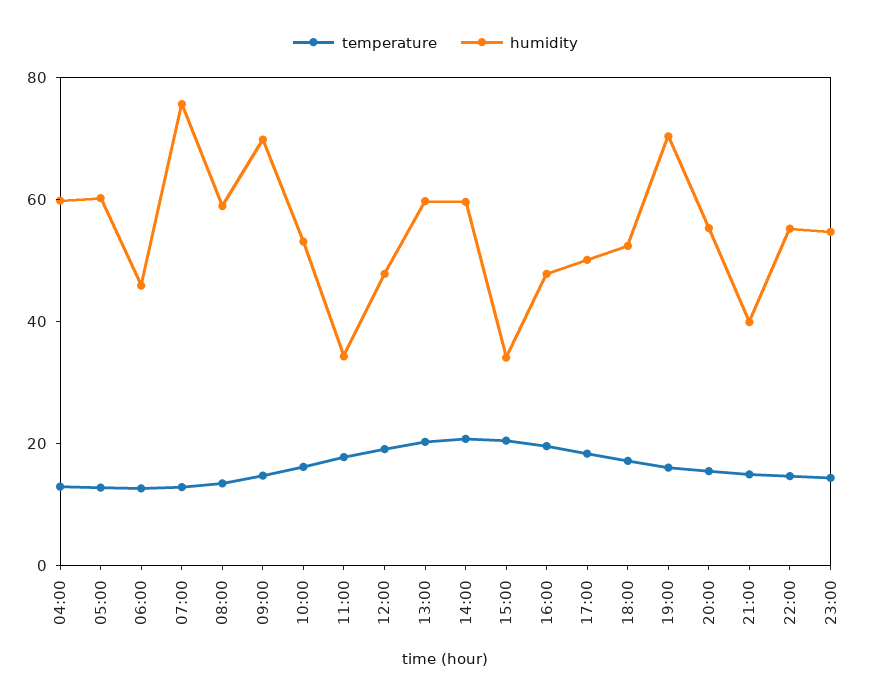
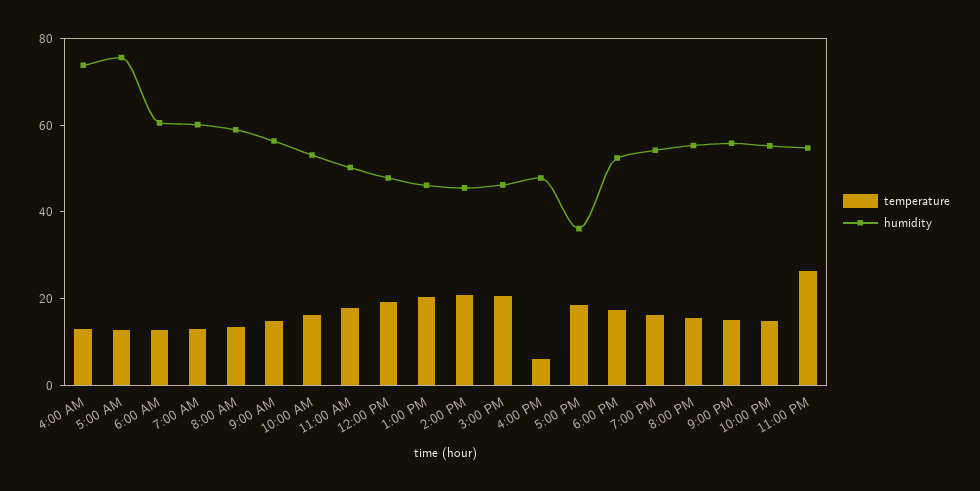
humidity, 04:00: 60 -> 75
humidity, 05:00: 60 -> 75
humidity, 06:00: 45 -> 60
humidity, 07:00: 75 -> 60
humidity, 09:00: 70 -> 55
humidity, 11:00: 35 -> 50
humidity, 13:00: 60 -> 45
humidity, 14:00: 60 -> 45
humidity, 15:00: 35 -> 45
temperature, 16:00: 20 -> 5
humidity, 17:00: 50 -> 35
humidity, 19:00: 70 -> 55
humidity, 21:00: 40 -> 55
temperature, 23:00: 15 -> 25

